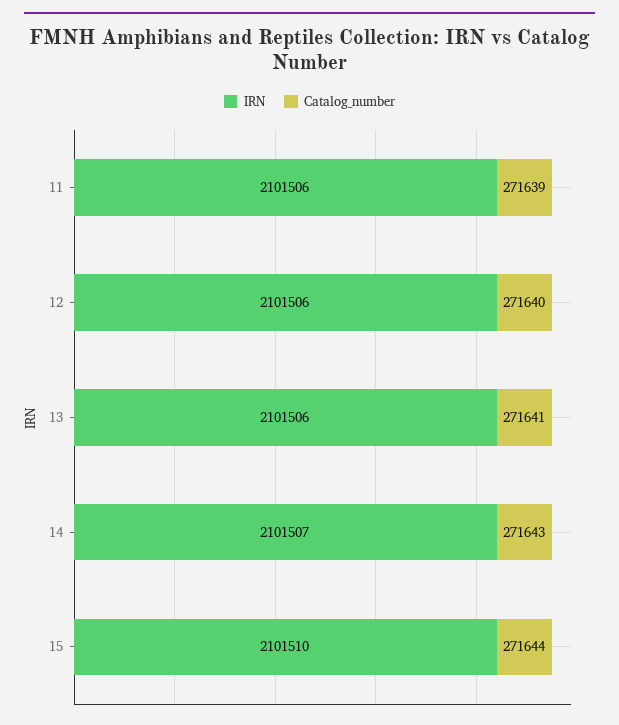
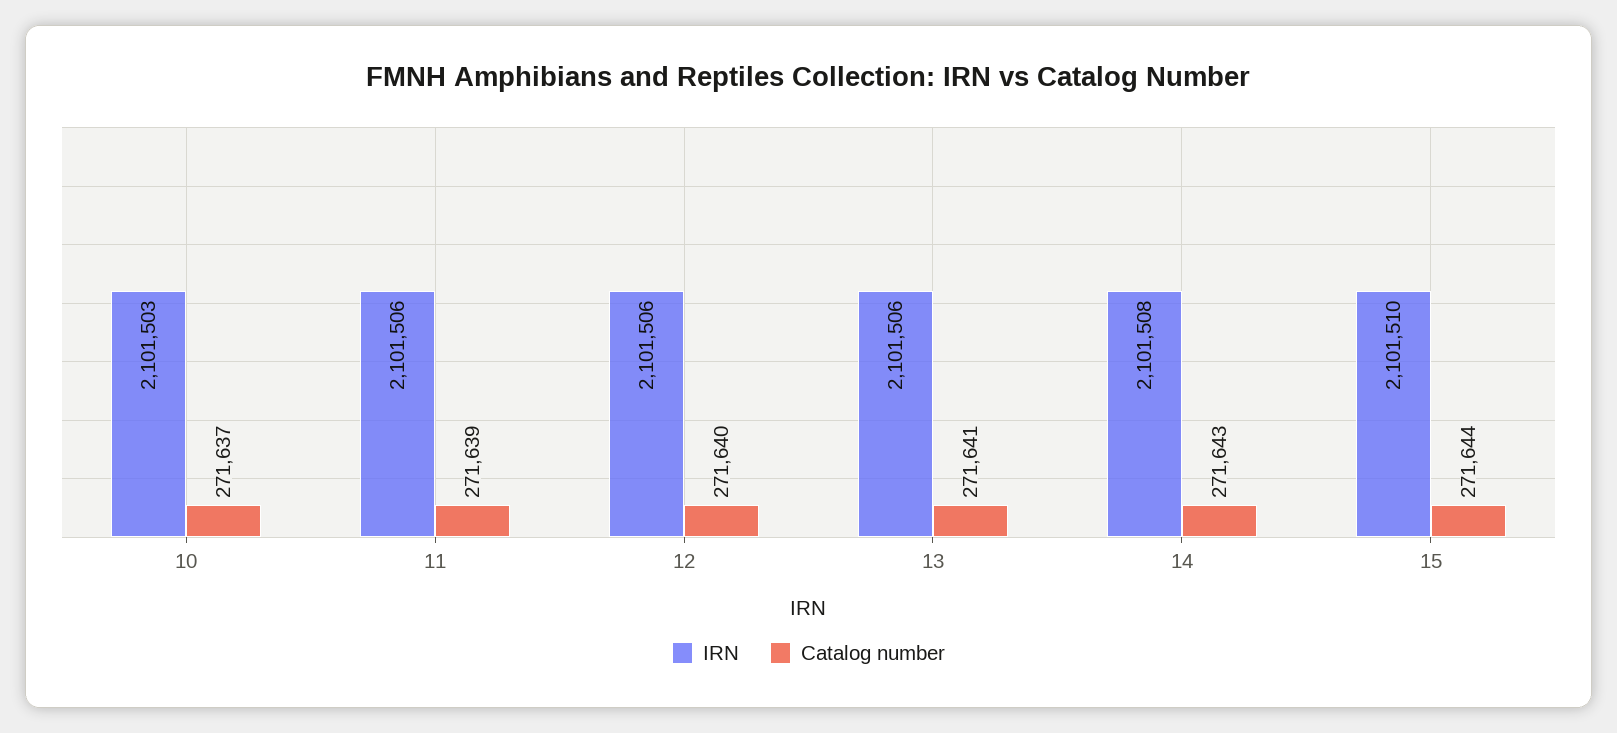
IRN, 14: 2101507 -> 2101508
IRN, 10: none -> 2101503
Catalog_number, 10: none -> 271637

